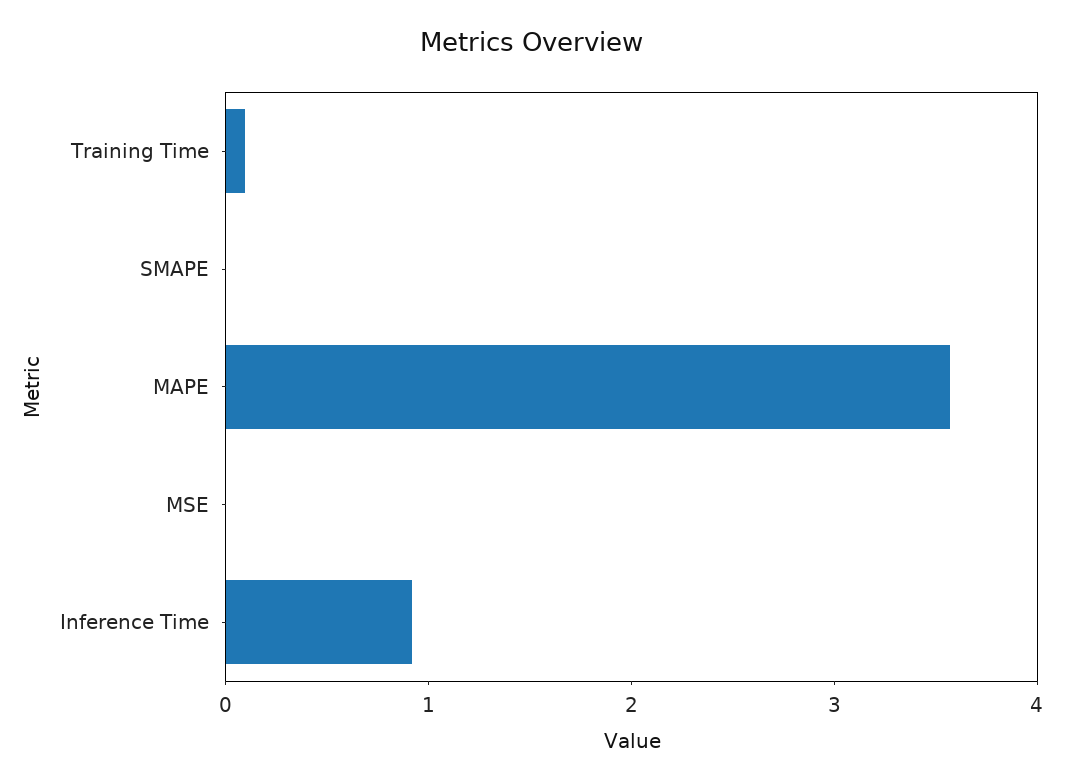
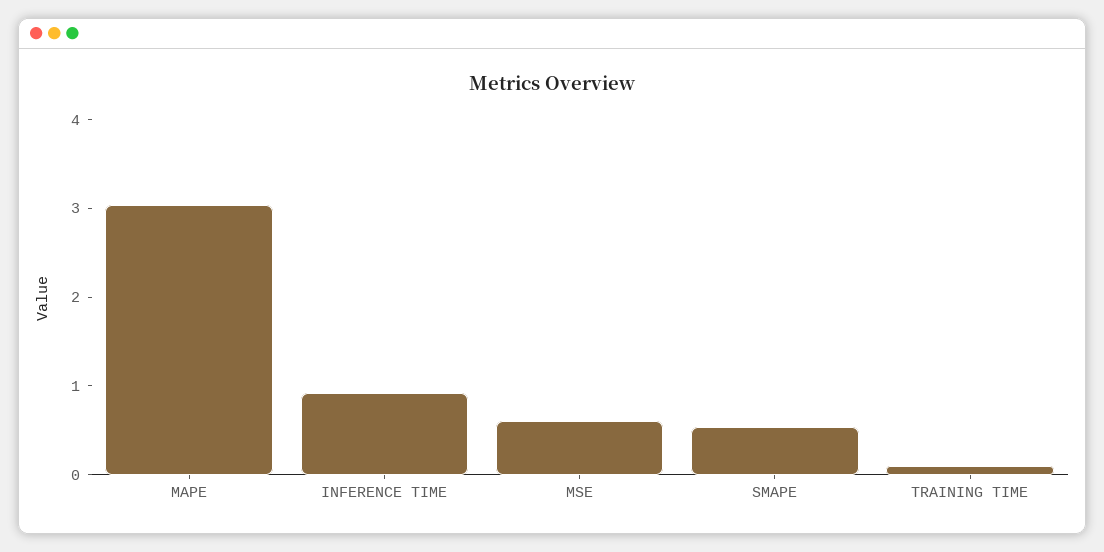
SMAPE: 0 -> 0.6
MAPE: 3.6 -> 3
MSE: 0 -> 0.6

